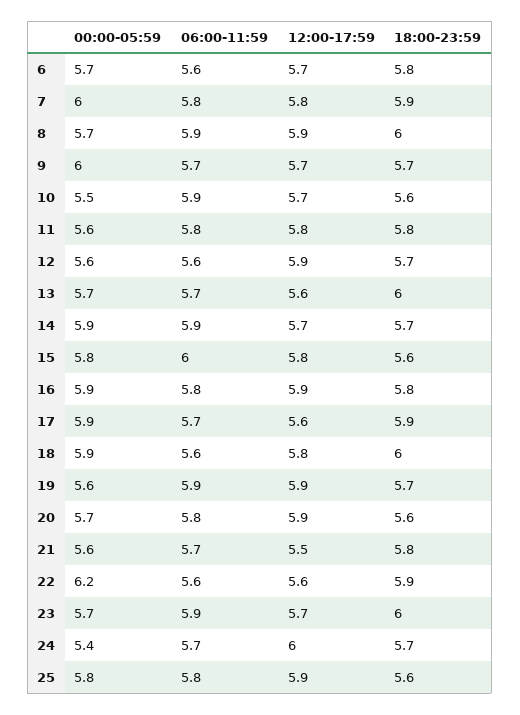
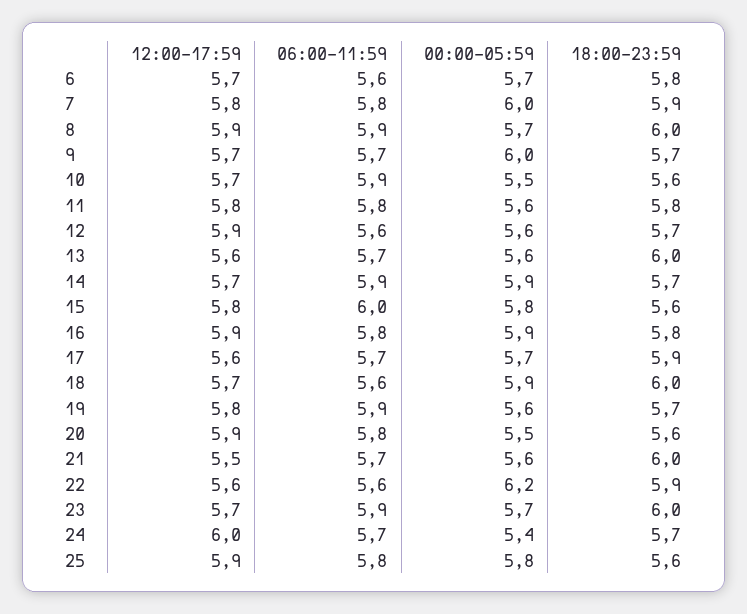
00:00-05:59, 13: 5.7 -> 5.6
00:00-05:59, 17: 5.9 -> 5.7
12:00-17:59, 18: 5.8 -> 5.7
12:00-17:59, 19: 5.9 -> 5.8
00:00-05:59, 20: 5.7 -> 5.5
18:00-23:59, 21: 5.8 -> 6

